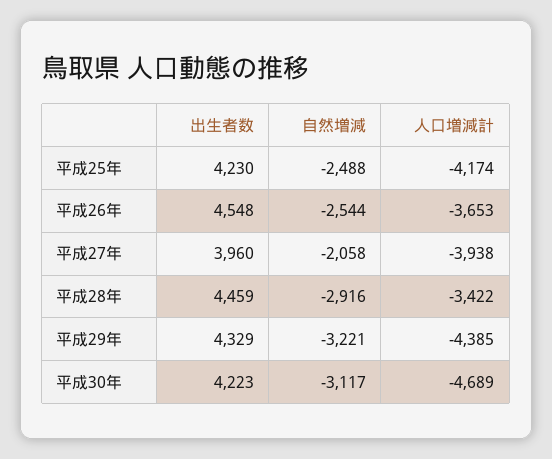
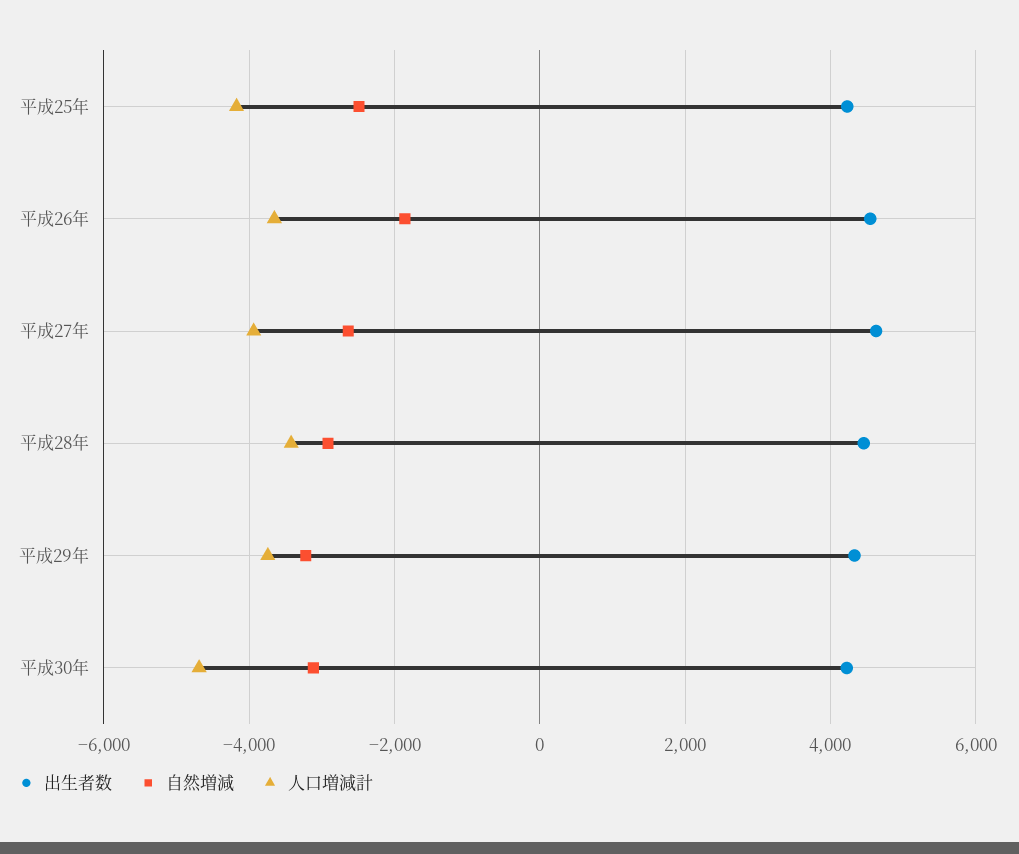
自然増減, 平成26年: -2544 -> -1800
出生者数, 平成27年: 3960 -> 4600
自然増減, 平成27年: -2058 -> -2600
人口増減計, 平成29年: -4385 -> -3800

